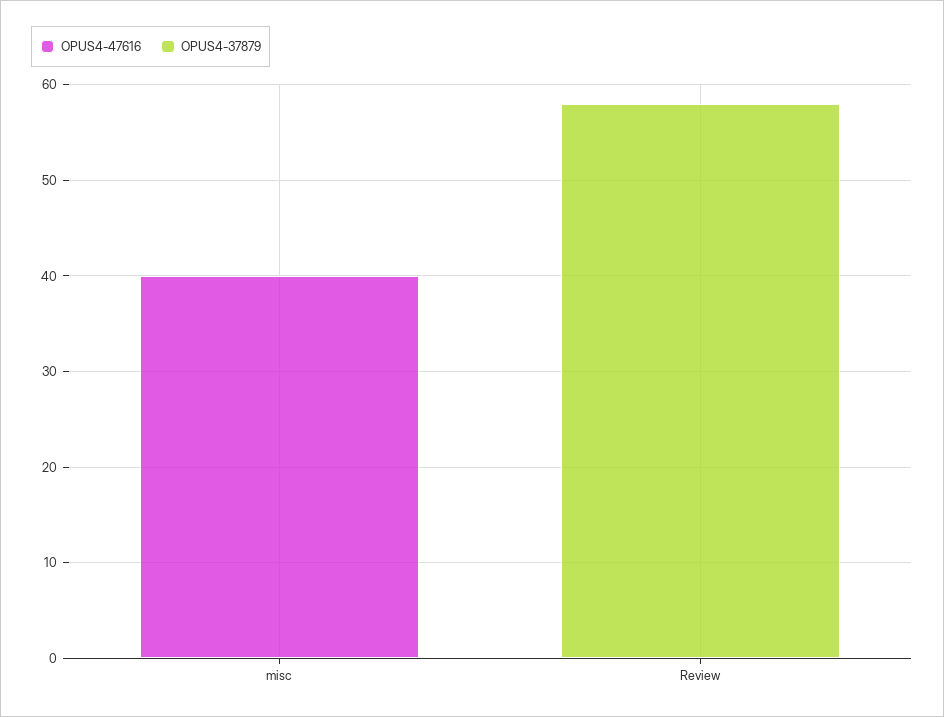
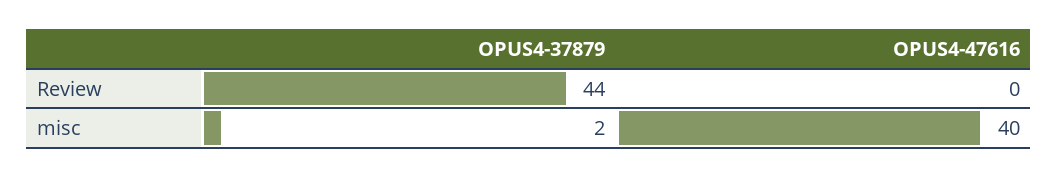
OPUS4-37879, misc: 0 -> 2
OPUS4-37879, Review: 58 -> 44

